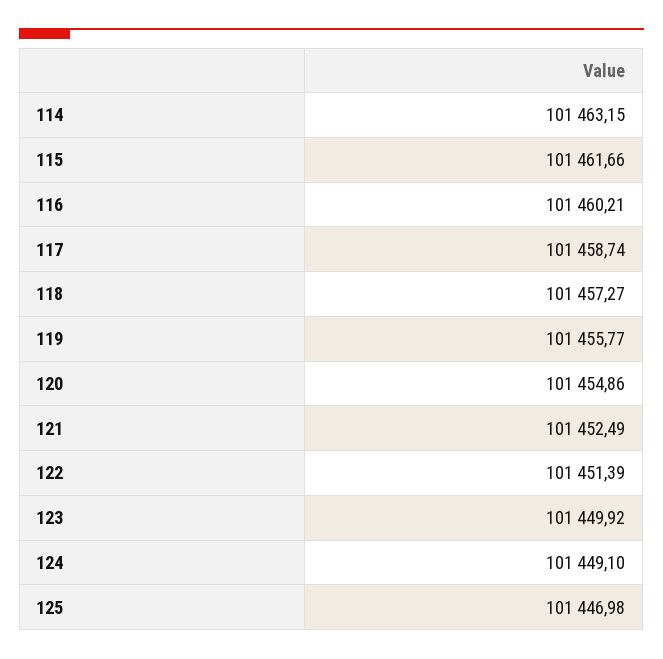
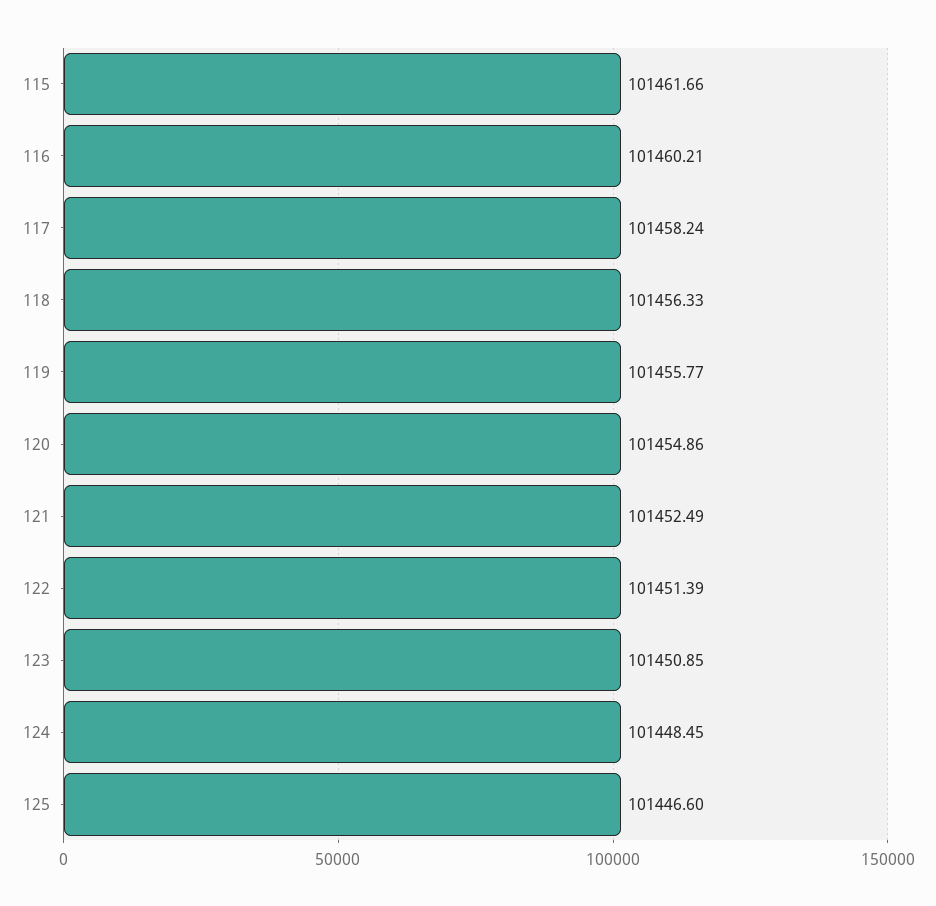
114: 101463.15 -> none
117: 101458.74 -> 101458.24
118: 101457.27 -> 101456.33
123: 101449.92 -> 101450.85
124: 101449.1 -> 101448.45
125: 101446.98 -> 101446.6

